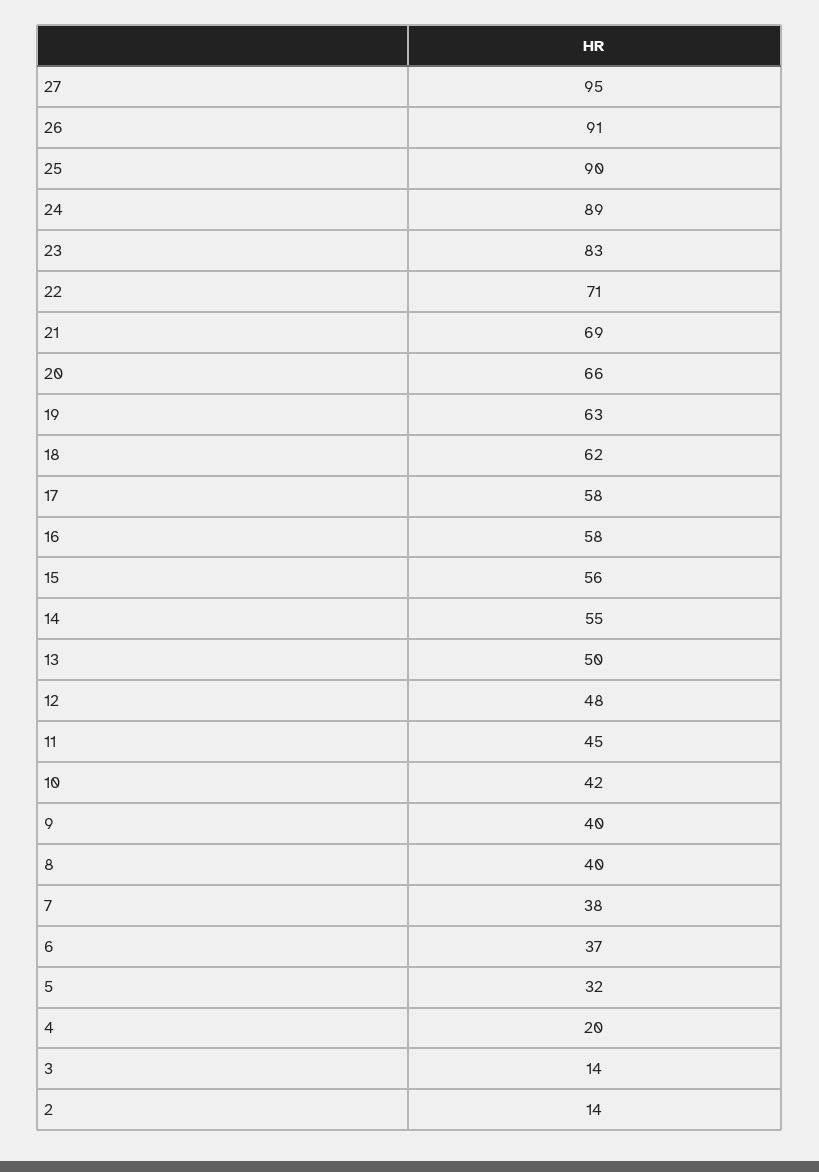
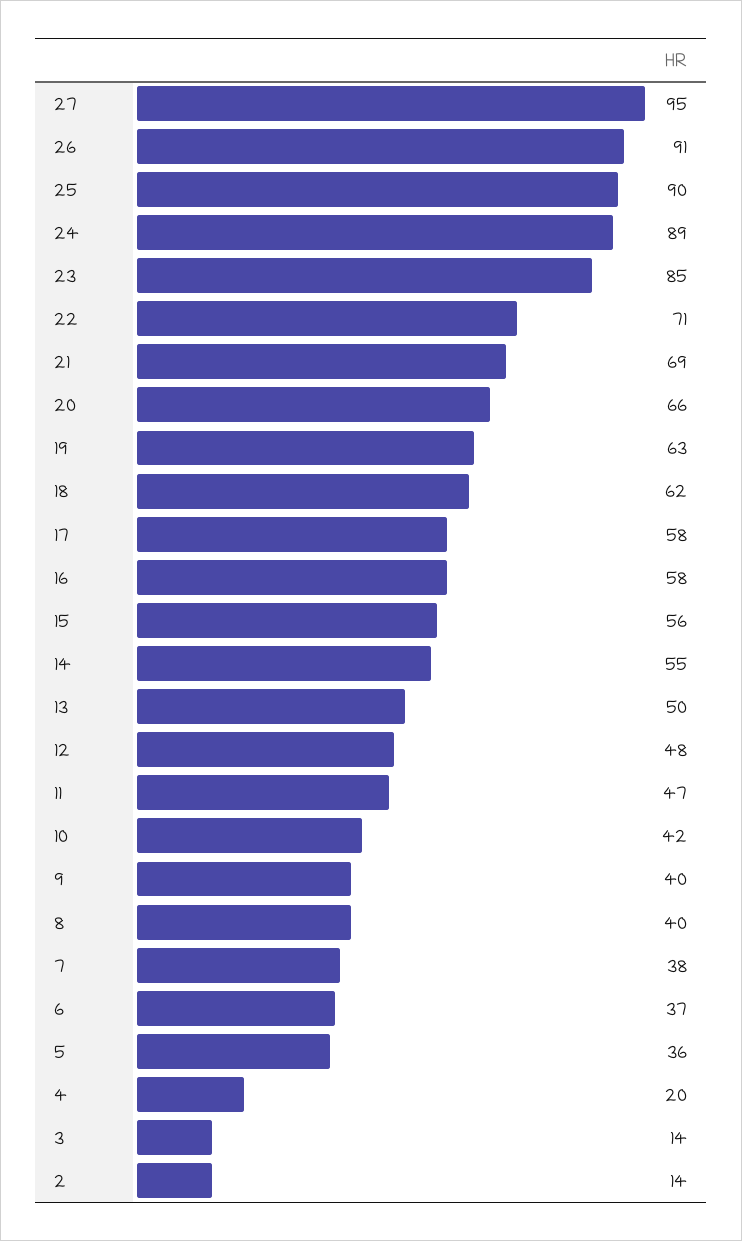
23: 83 -> 85
11: 45 -> 47
5: 32 -> 36

